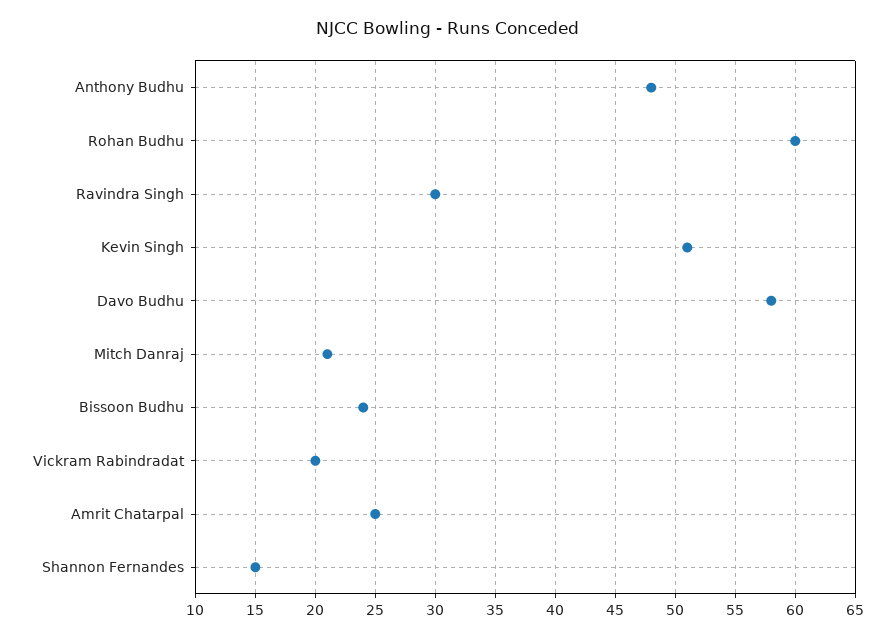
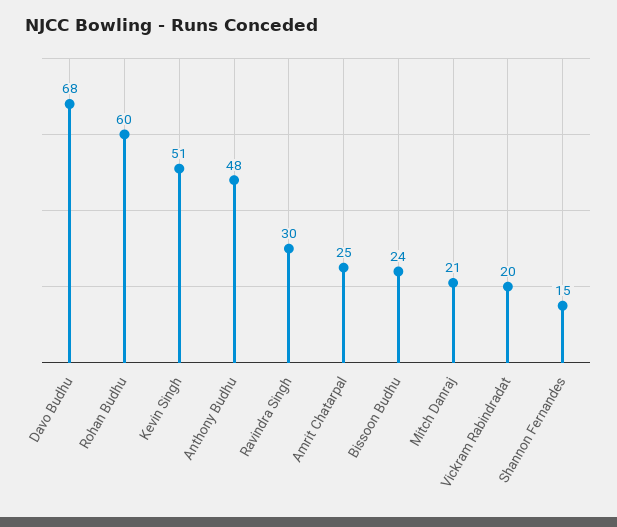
Davo Budhu: 58 -> 68

